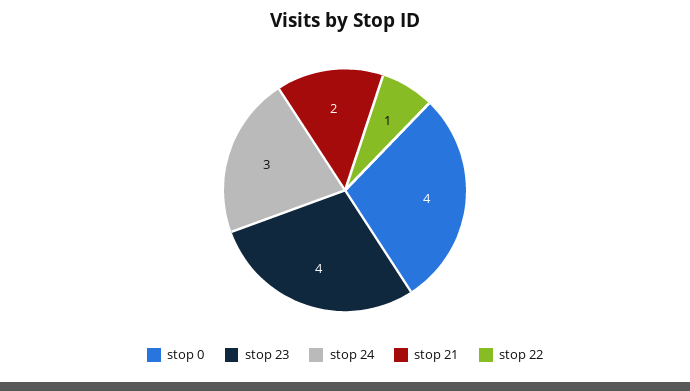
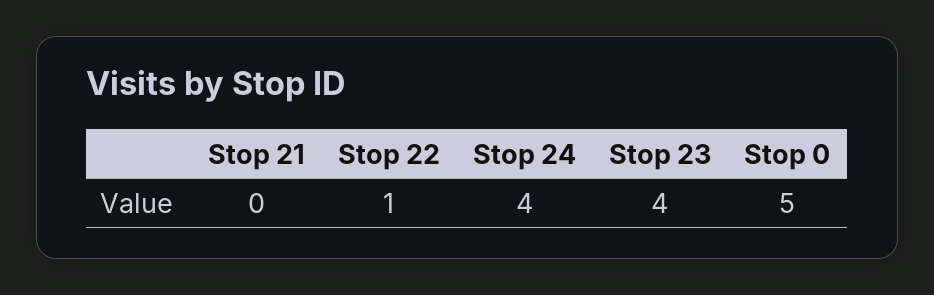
stop 0: 4 -> 5
stop 24: 3 -> 4
stop 21: 2 -> 0

